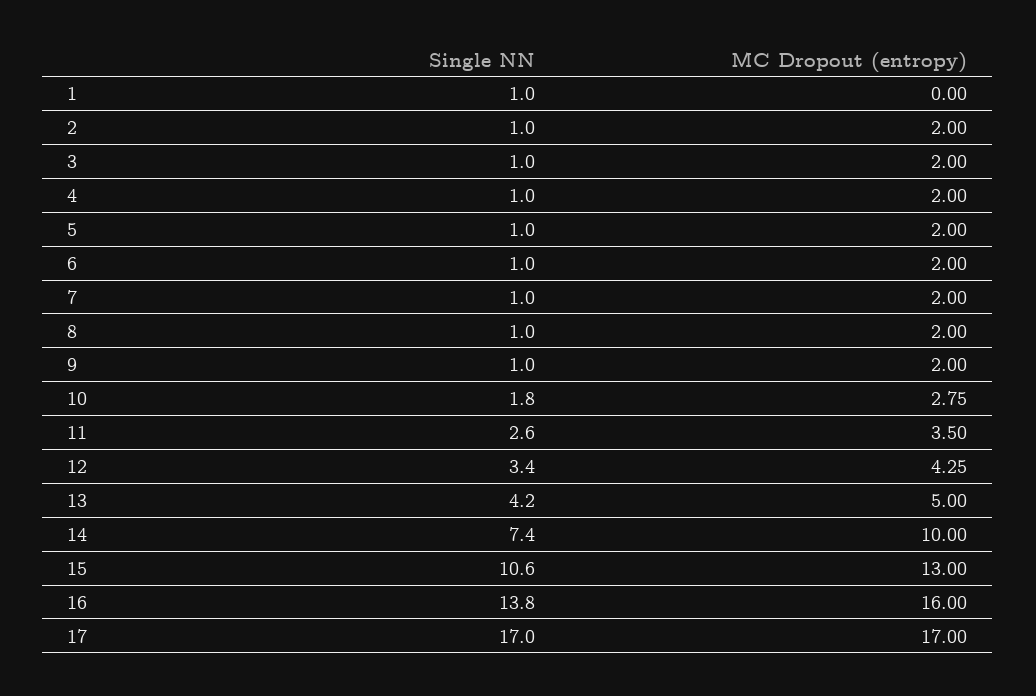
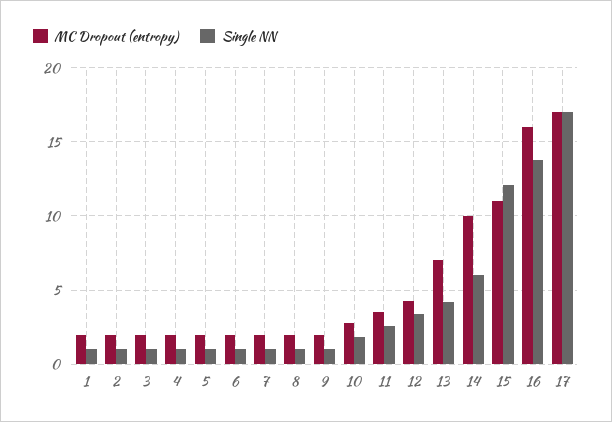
MC Dropout (entropy), 1: 0 -> 2
MC Dropout (entropy), 13: 5 -> 7
Single NN, 14: 7.4 -> 6
Single NN, 15: 10.6 -> 12
MC Dropout (entropy), 15: 13 -> 11

